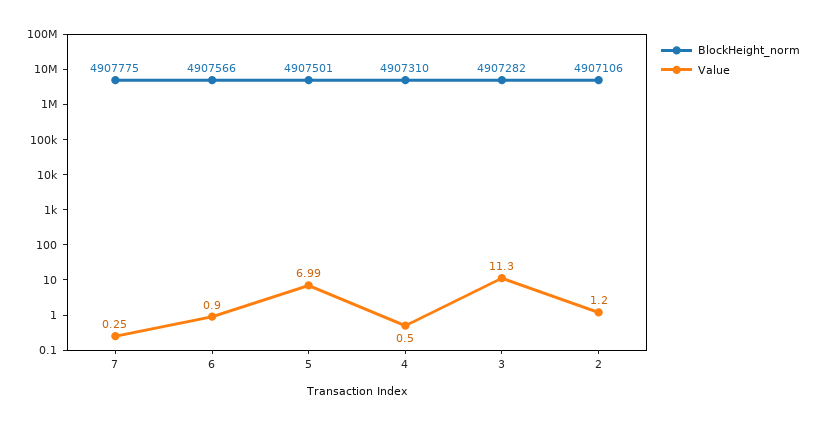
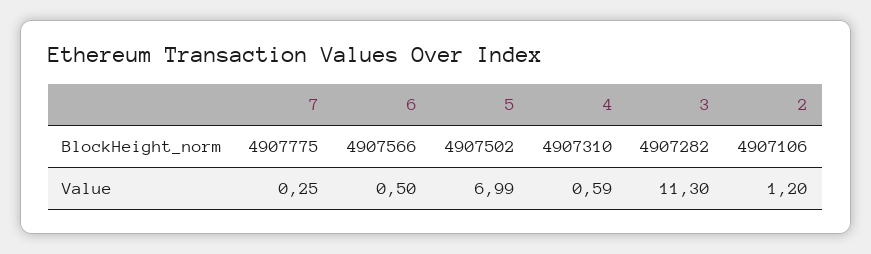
Value, 6: 0.9 -> 0.5
BlockHeight_norm, 5: 4907501 -> 4907502
Value, 4: 0.5 -> 0.59

